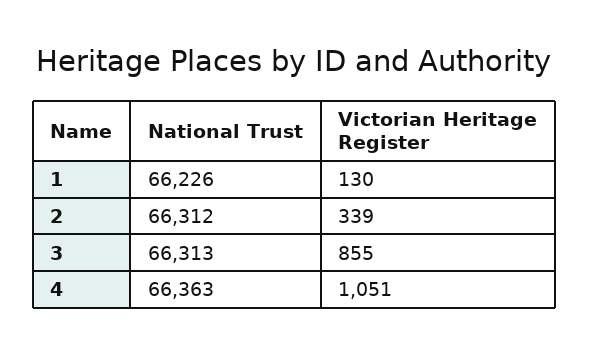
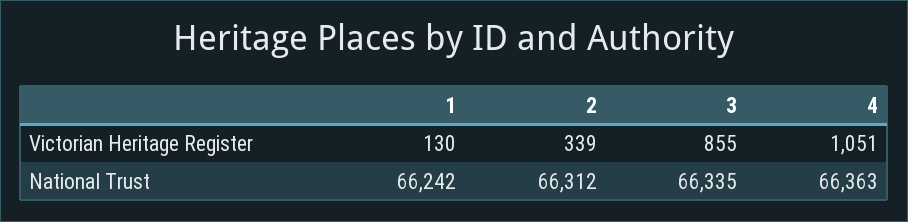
National Trust, 1: 66226 -> 66242
National Trust, 3: 66313 -> 66335

